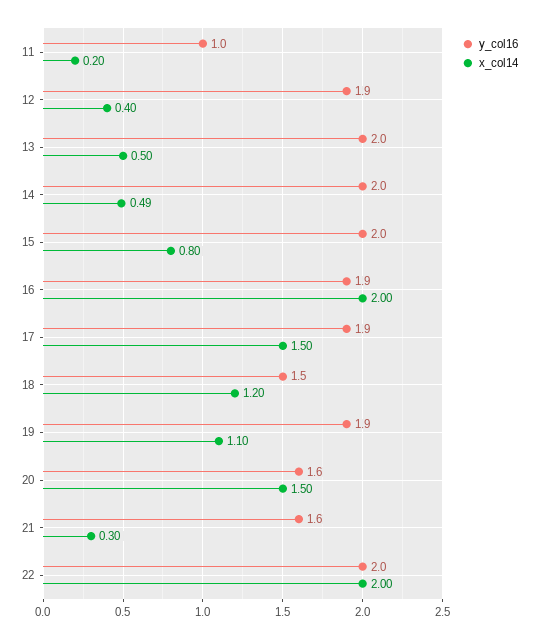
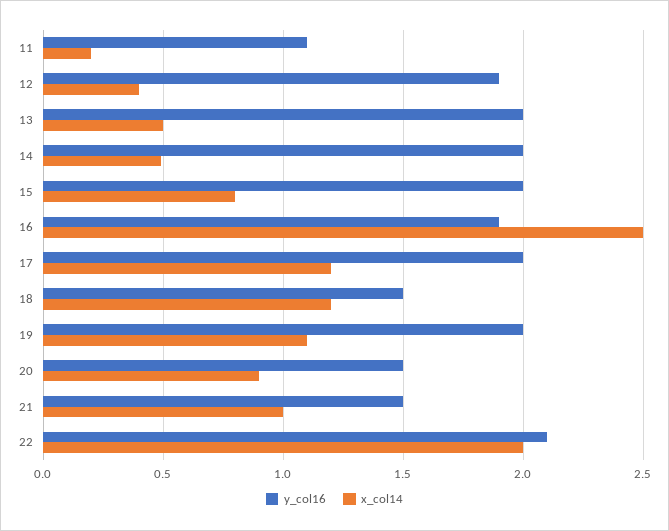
y_col16, 11: 1 -> 1.1
x_col14, 16: 2 -> 2.5
y_col16, 17: 1.9 -> 2
x_col14, 17: 1.5 -> 1.2
y_col16, 19: 1.9 -> 2
y_col16, 20: 1.6 -> 1.5
x_col14, 20: 1.5 -> 0.9
y_col16, 21: 1.6 -> 1.5
x_col14, 21: 0.3 -> 1
y_col16, 22: 2 -> 2.1

